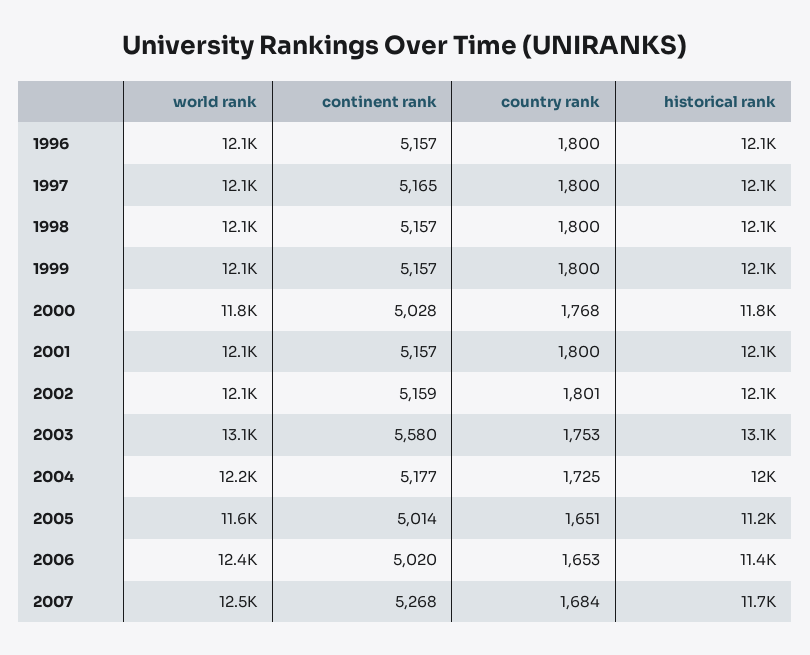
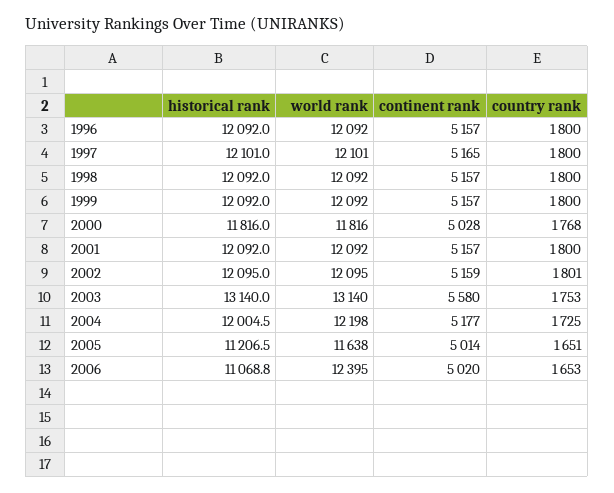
historical rank, 2006: 11400 -> 11068.8
world rank, 2007: 12500 -> none
continent rank, 2007: 5268 -> none
country rank, 2007: 1684 -> none
historical rank, 2007: 11700 -> none

